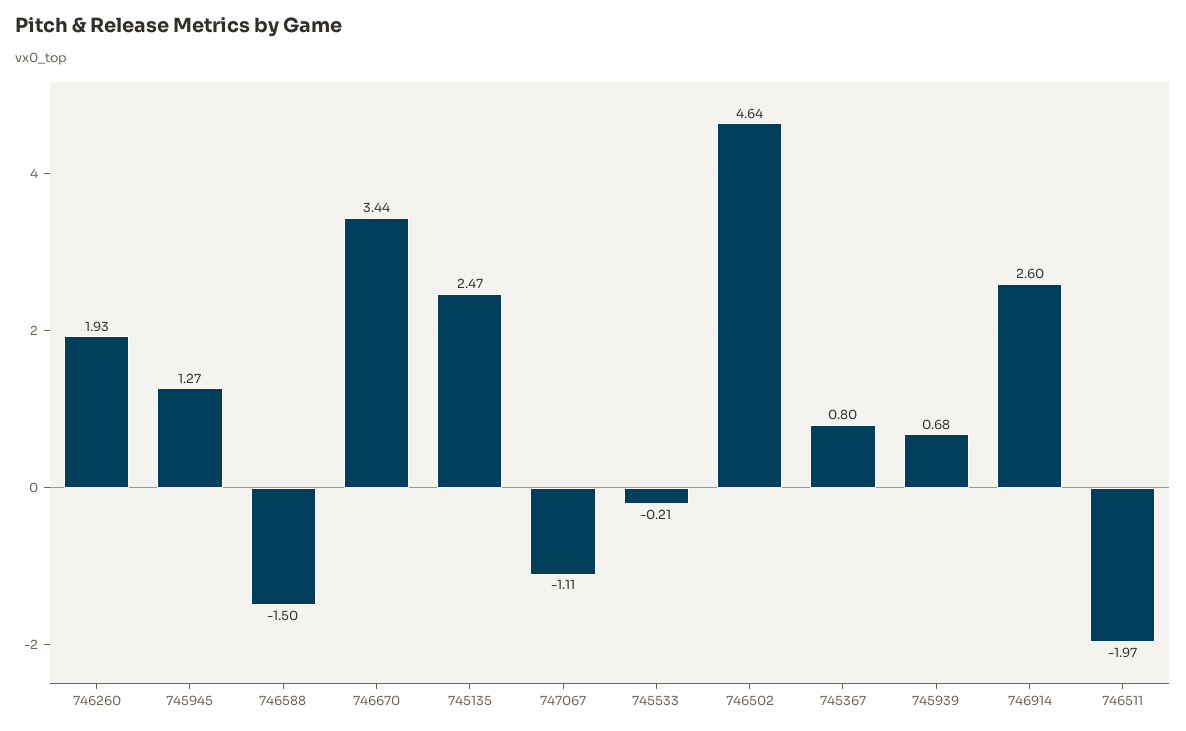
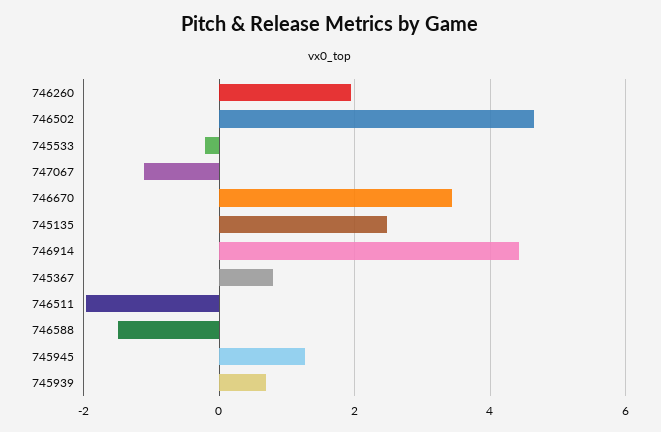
746914: 2.6 -> 4.4

